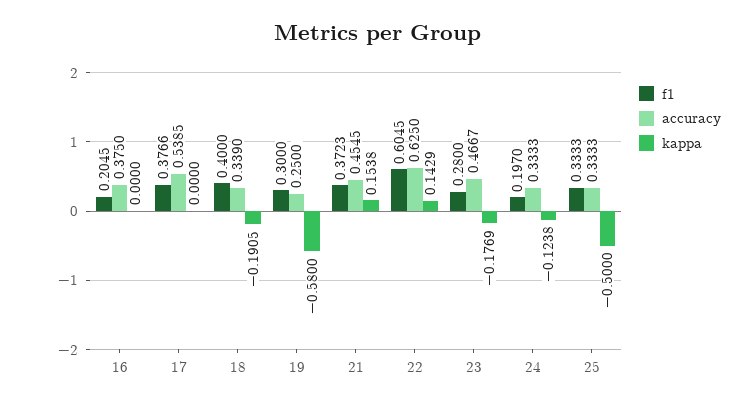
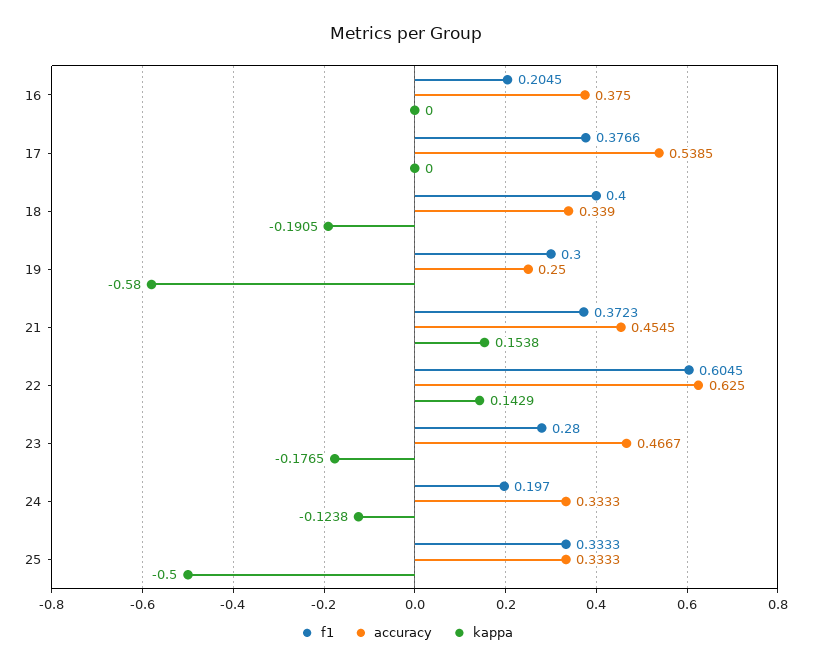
kappa, 23: -0.1769 -> -0.1765

